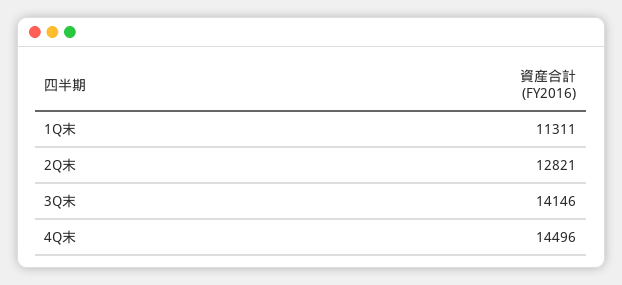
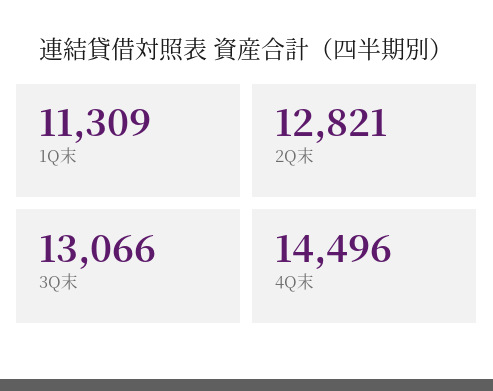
1Q末: 11311 -> 11309
3Q末: 14146 -> 13066

